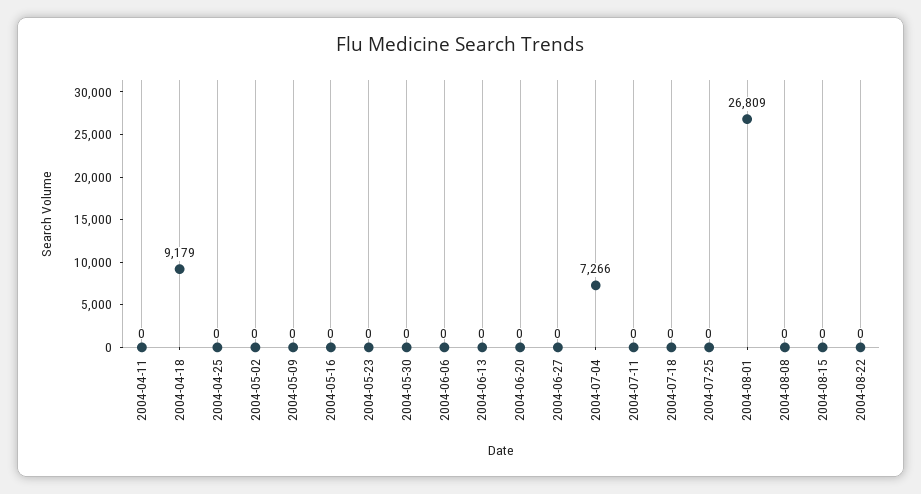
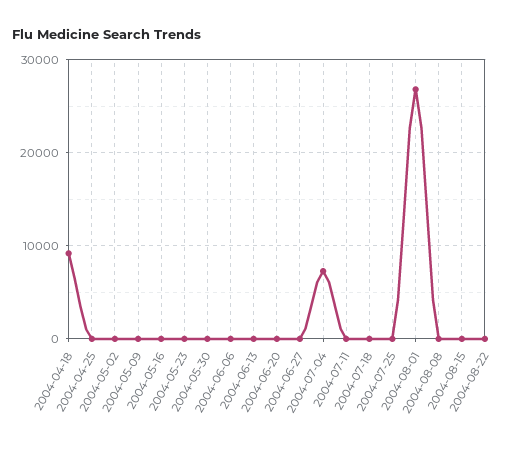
2004-04-11: 0 -> none

